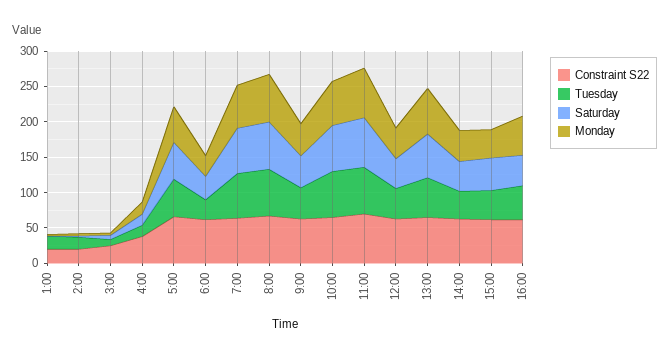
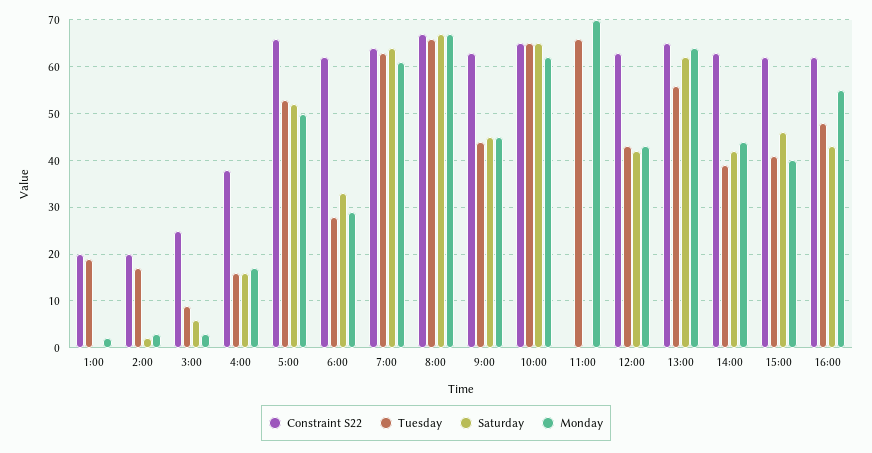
Constraint S22, 11:00: 75 -> 0
Saturday, 11:00: 75 -> 0

